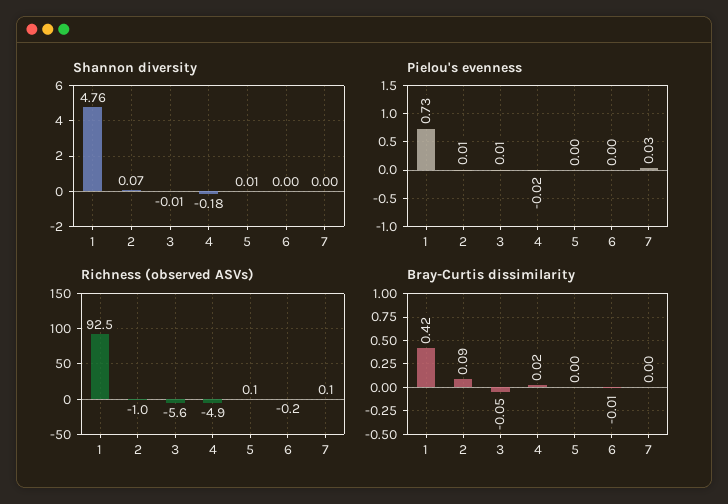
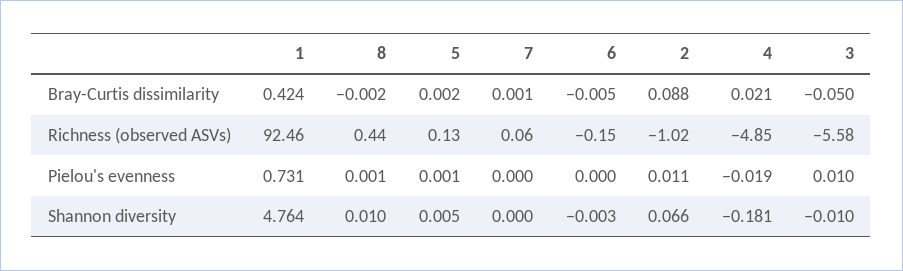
Pielou's evenness, 7: 0.03 -> 0
Bray-Curtis dissimilarity, 8: none -> -0.002
Richness (observed ASVs), 8: none -> 0.44
Pielou's evenness, 8: none -> 0.001
Shannon diversity, 8: none -> 0.01

